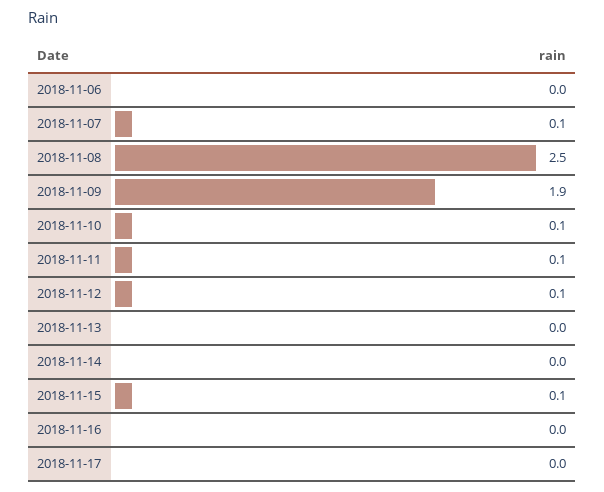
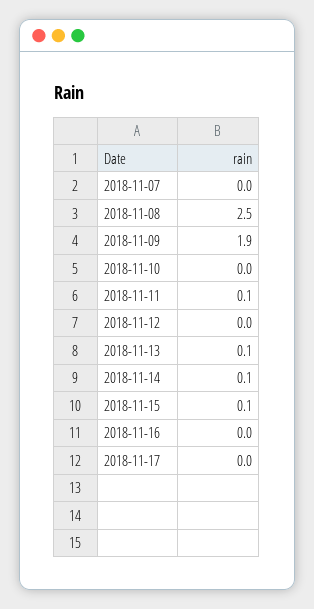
2018-11-06: 0 -> none
2018-11-07: 0.1 -> 0
2018-11-10: 0.1 -> 0
2018-11-12: 0.1 -> 0
2018-11-13: 0 -> 0.1
2018-11-14: 0 -> 0.1

